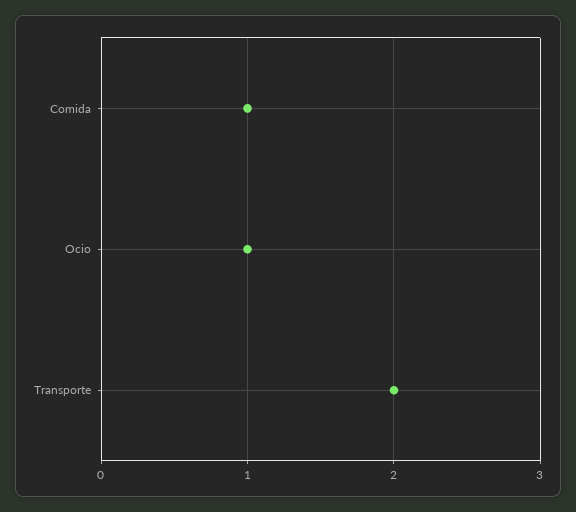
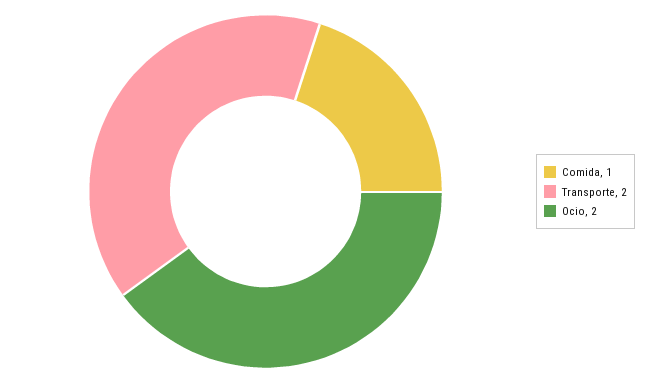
Ocio: 1 -> 2

